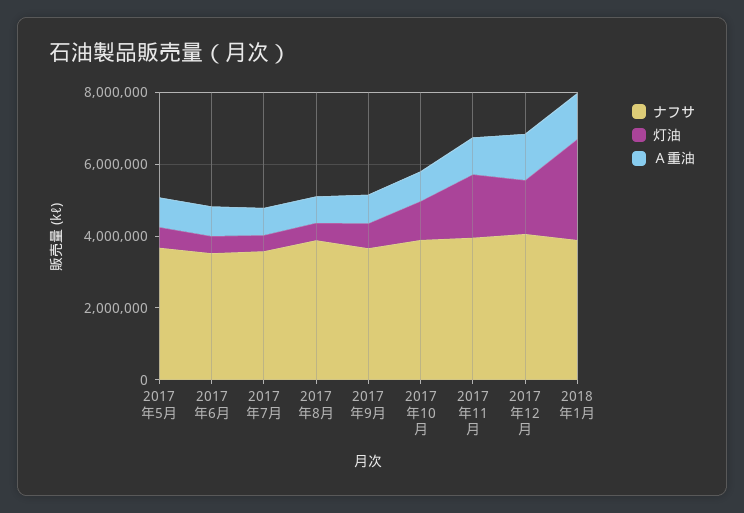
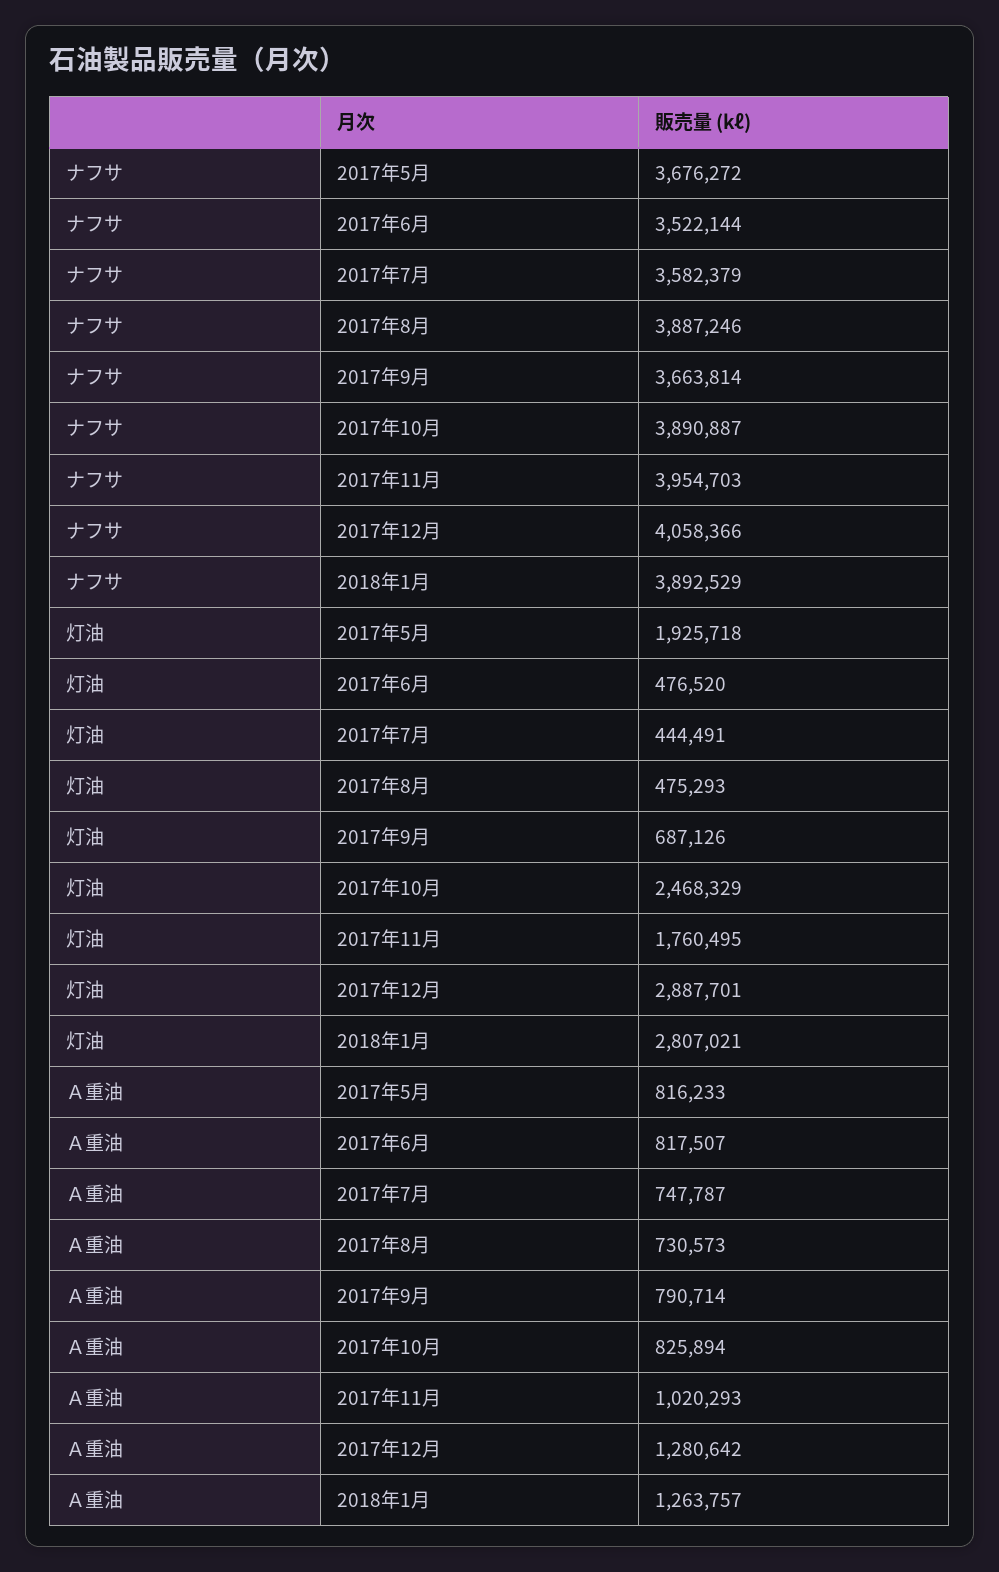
灯油, 2017年5月: 500000 -> 1925718
灯油, 2017年10月: 1000000 -> 2468329
灯油, 2017年12月: 1500000 -> 2887701

